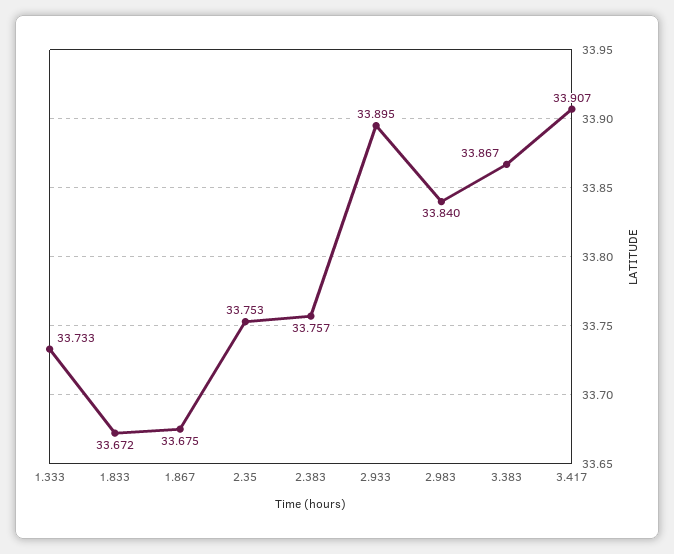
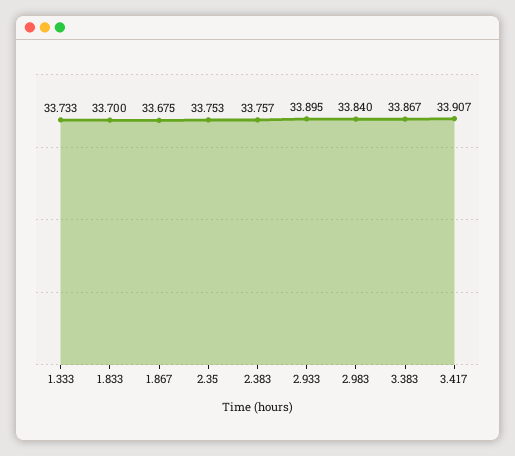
1.833: 33.672 -> 33.7

